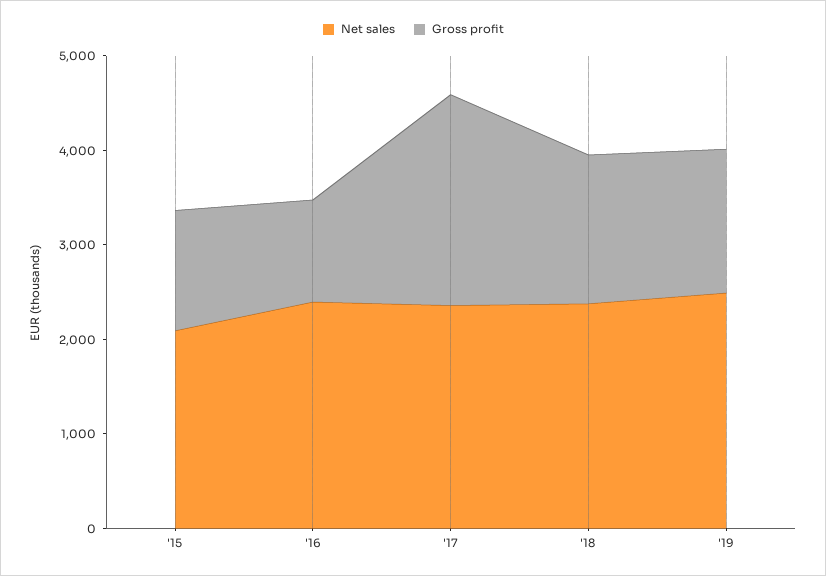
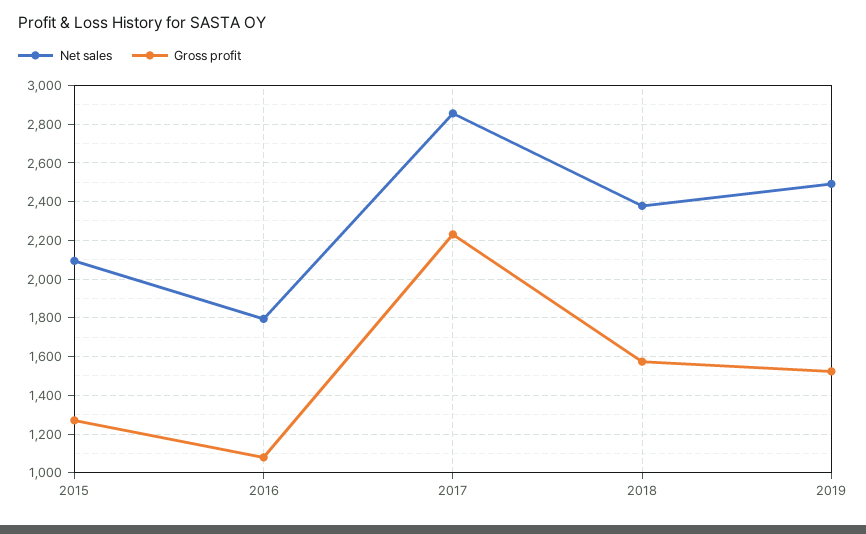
Net sales, '16: 2400 -> 1800
Net sales, '17: 2400 -> 2850

